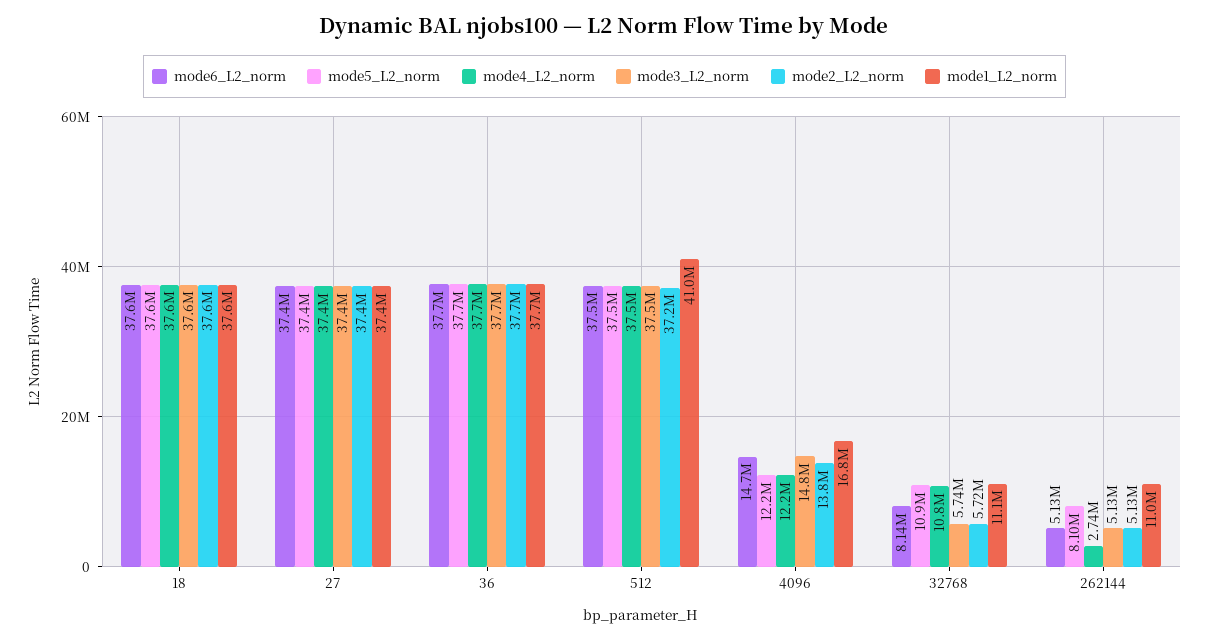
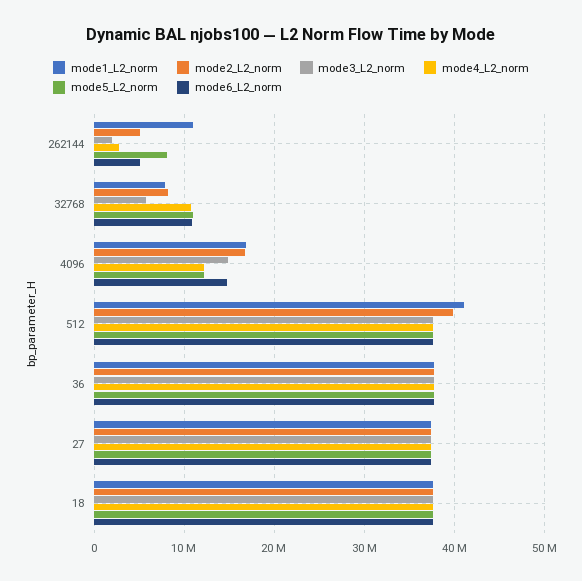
mode2_L2_norm, 512: 37200000 -> 40000000
mode2_L2_norm, 4096: 13800000 -> 17000000
mode6_L2_norm, 32768: 8140000 -> 11000000
mode2_L2_norm, 32768: 5720000 -> 8000000
mode1_L2_norm, 32768: 11100000 -> 8000000
mode3_L2_norm, 262144: 5130000 -> 2000000

